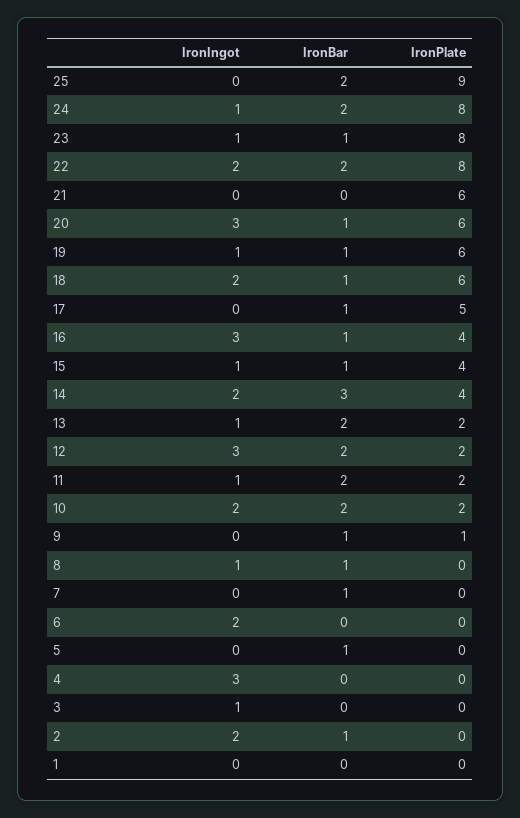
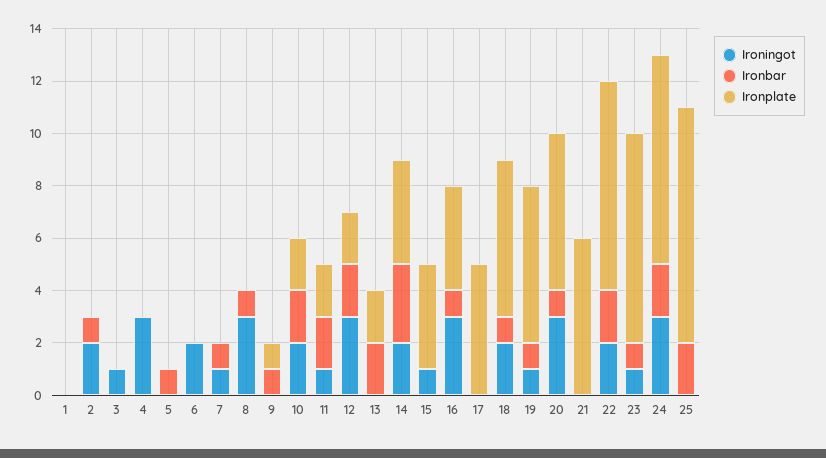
IronIngot, 24: 1 -> 3
IronBar, 17: 1 -> 0
IronBar, 15: 1 -> 0
IronIngot, 13: 1 -> 0
IronIngot, 8: 1 -> 3
IronIngot, 7: 0 -> 1

